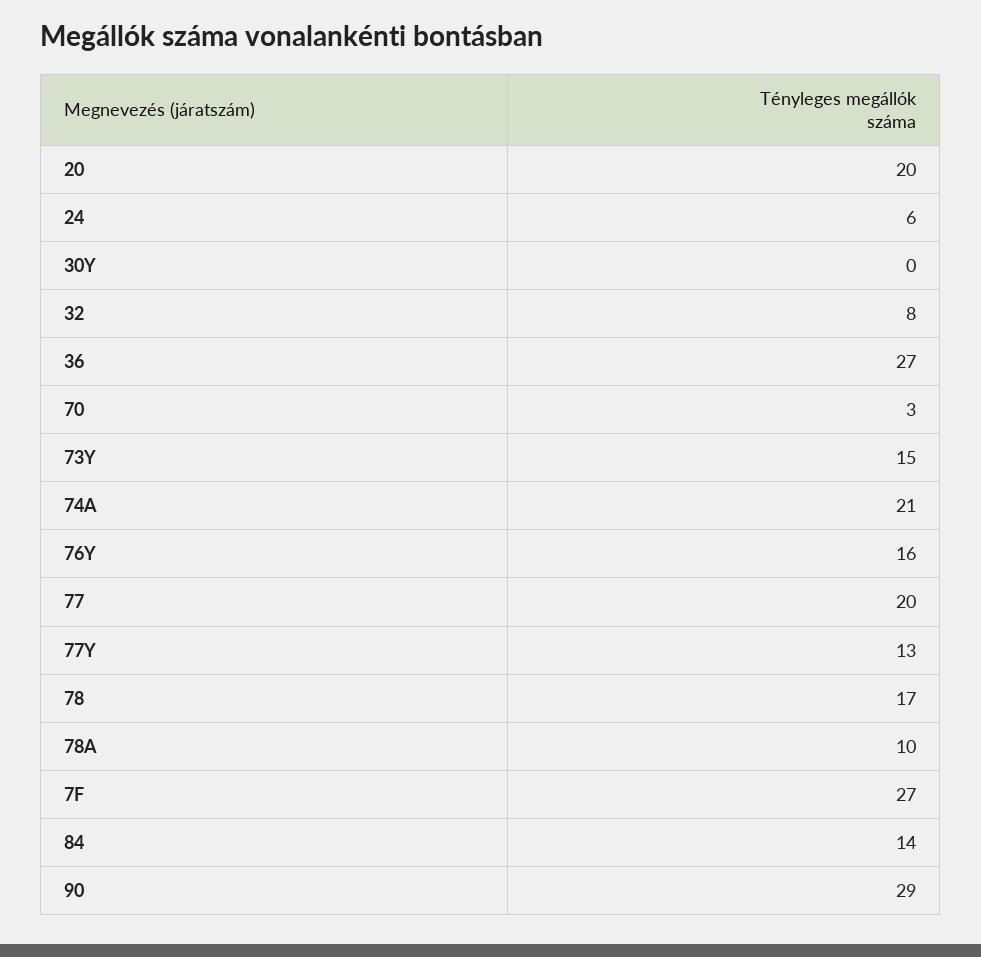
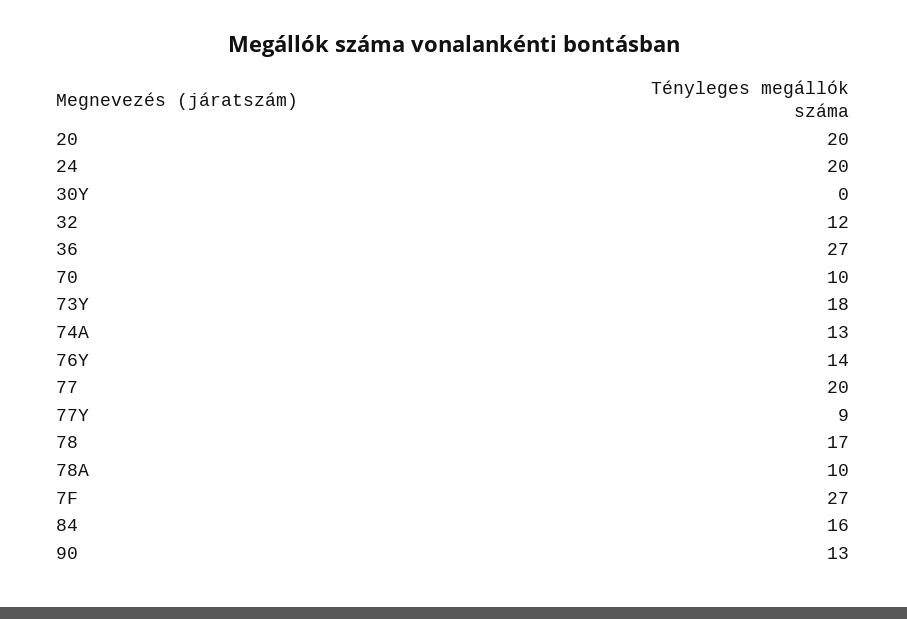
24: 6 -> 20
32: 8 -> 12
70: 3 -> 10
73Y: 15 -> 18
74A: 21 -> 13
76Y: 16 -> 14
77Y: 13 -> 9
84: 14 -> 16
90: 29 -> 13

